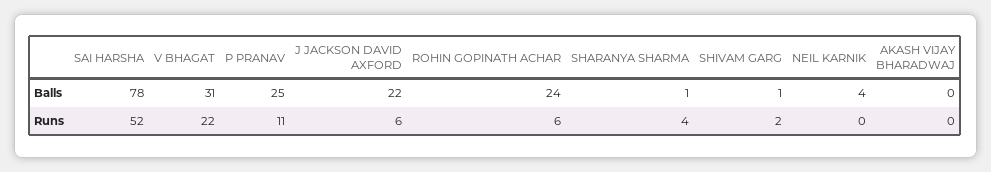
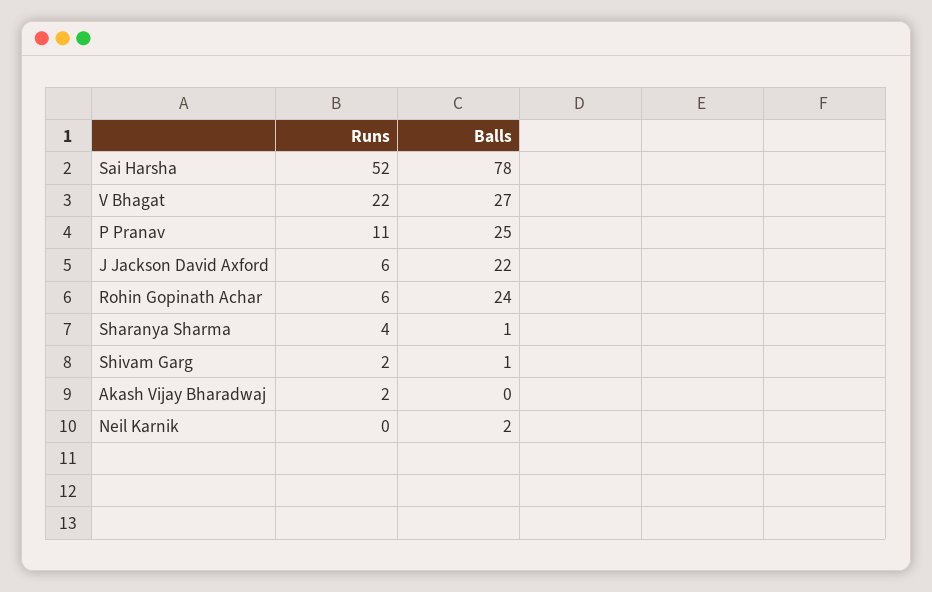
V BHAGAT, Balls: 31 -> 27
NEIL KARNIK, Balls: 4 -> 2
AKASH VIJAY BHARADWAJ, Runs: 0 -> 2

